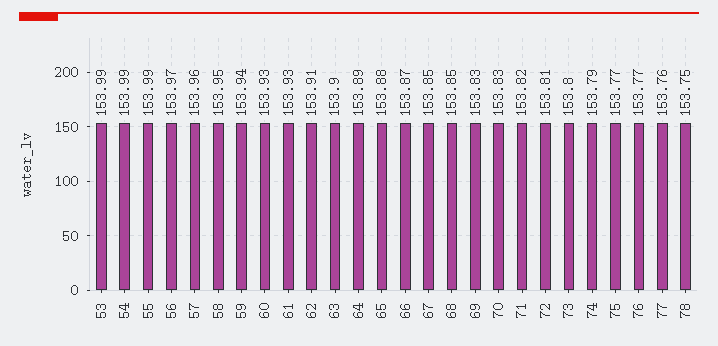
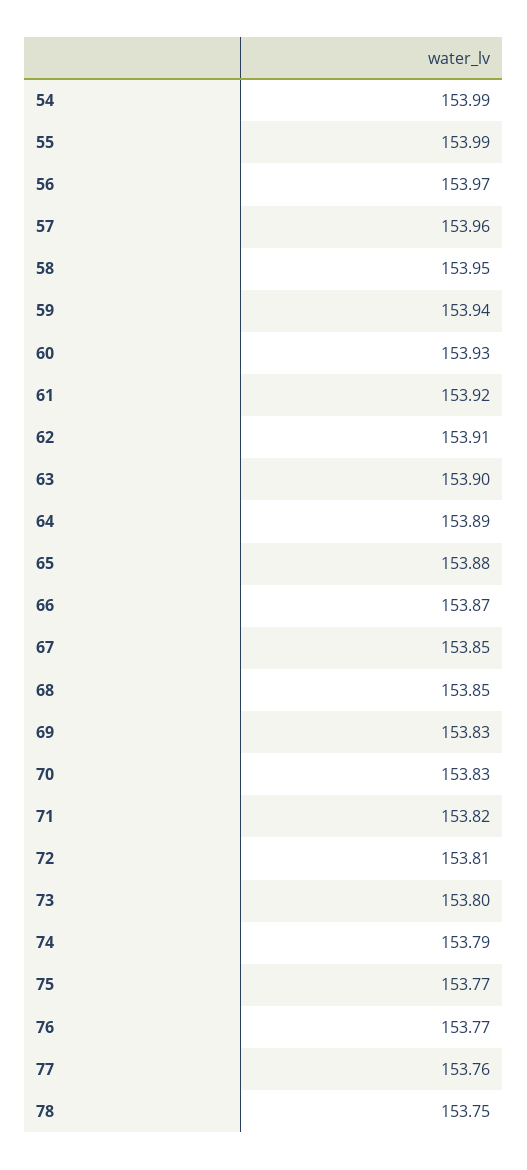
53: 153.99 -> none
61: 153.93 -> 153.92

